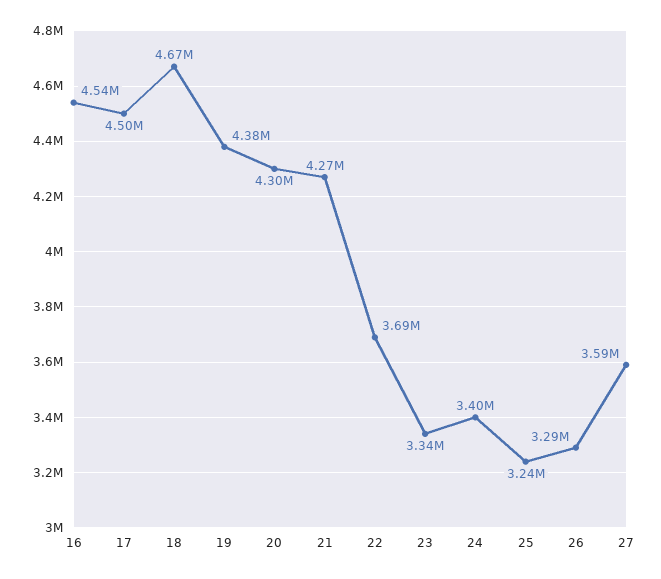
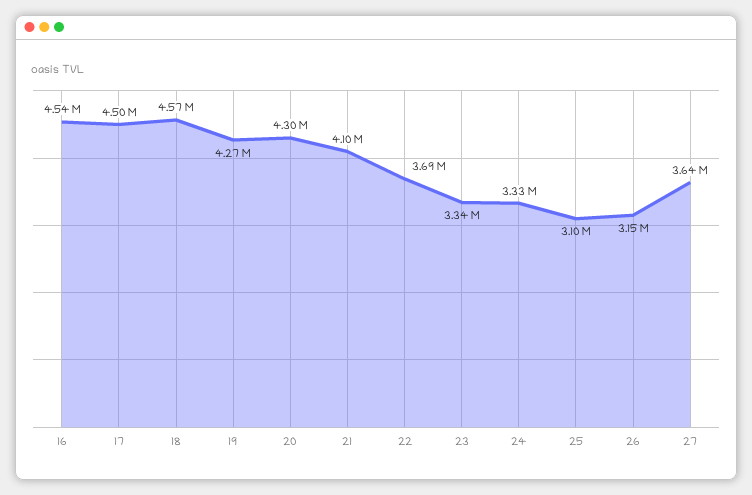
18: 4670000 -> 4570000
19: 4380000 -> 4270000
21: 4270000 -> 4100000
24: 3400000 -> 3330000
25: 3240000 -> 3100000
26: 3290000 -> 3150000
27: 3590000 -> 3640000

